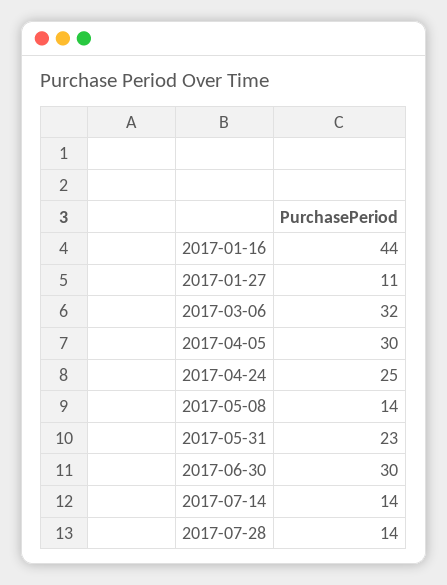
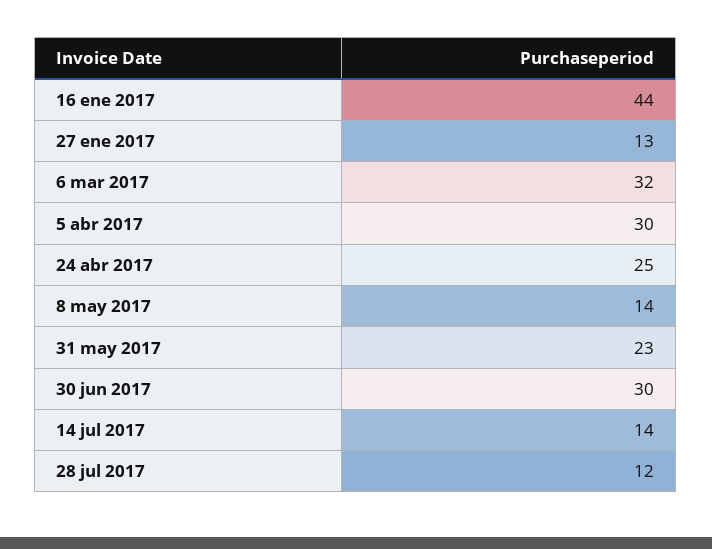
2017-01-27: 11 -> 13
2017-07-28: 14 -> 12

